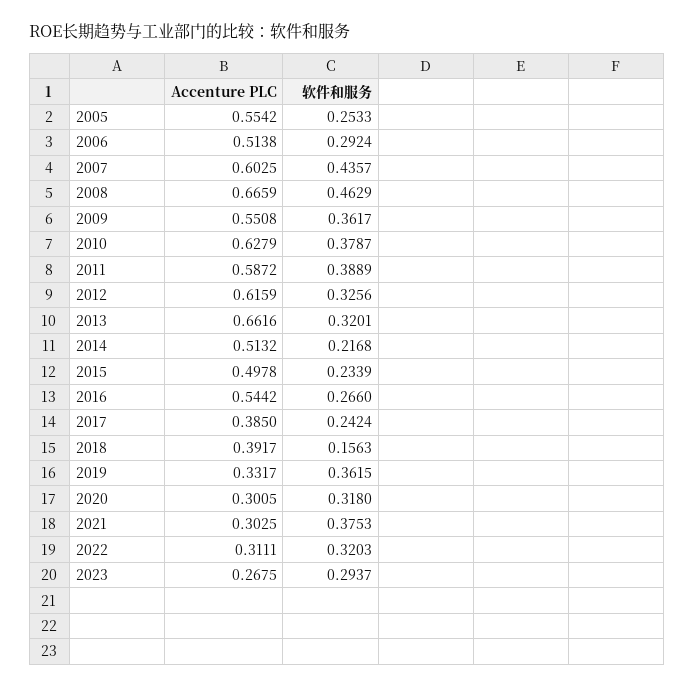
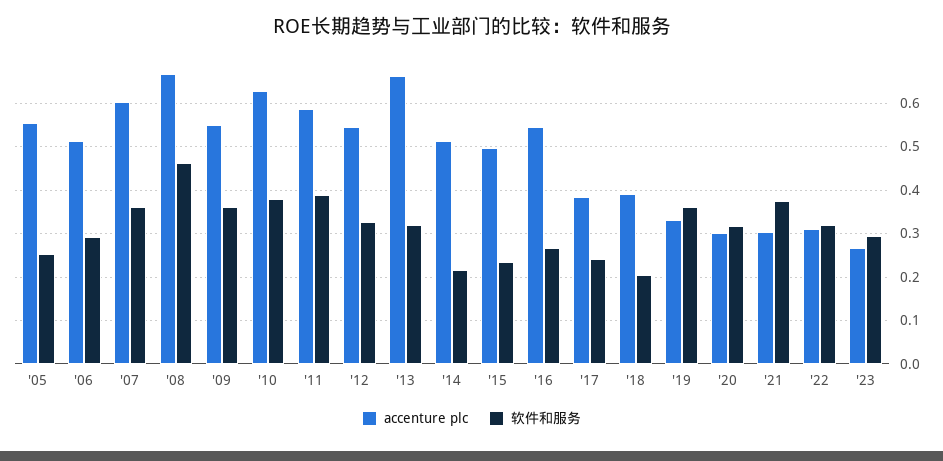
软件和服务, 2007: 0.4357 -> 0.36
Accenture PLC, 2012: 0.6159 -> 0.54
软件和服务, 2018: 0.1563 -> 0.2

